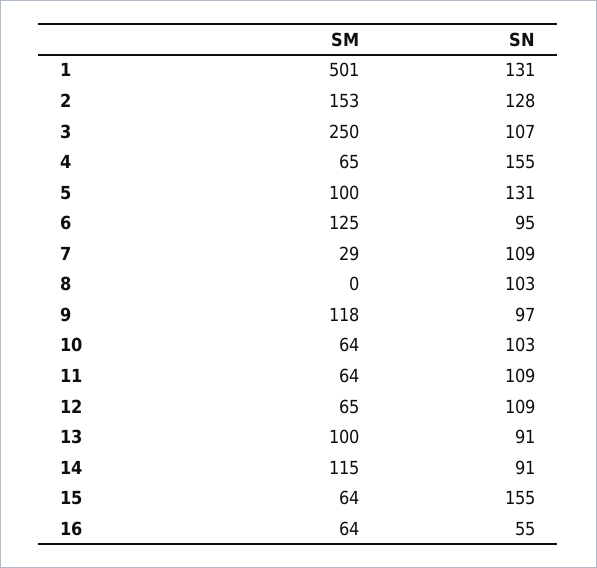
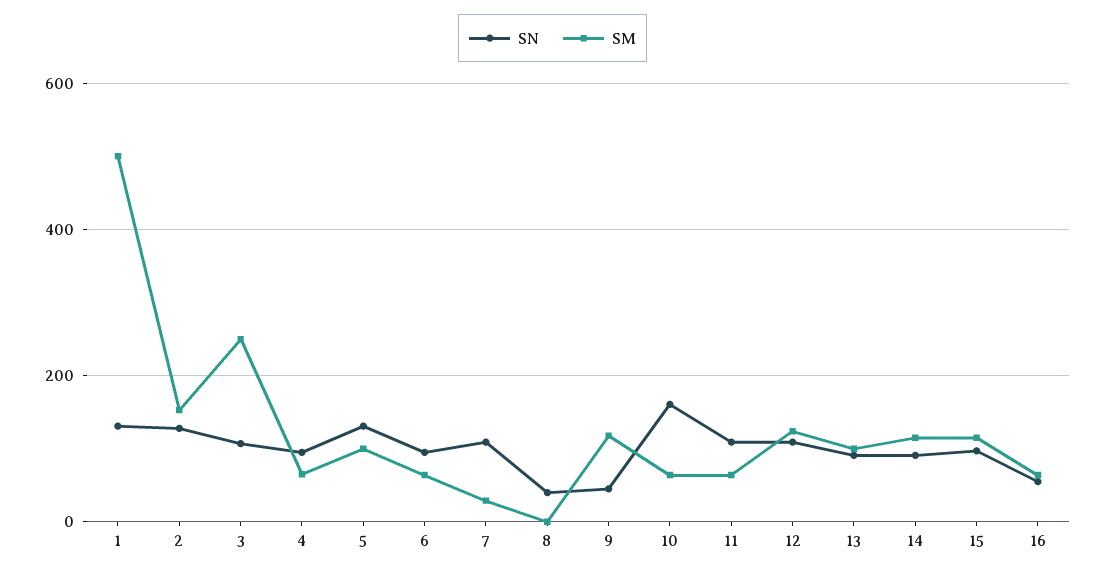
SN, 4: 155 -> 100
SM, 6: 125 -> 60
SN, 8: 103 -> 40
SN, 9: 97 -> 40
SN, 10: 103 -> 160
SM, 12: 65 -> 120
SM, 15: 64 -> 120
SN, 15: 155 -> 100

